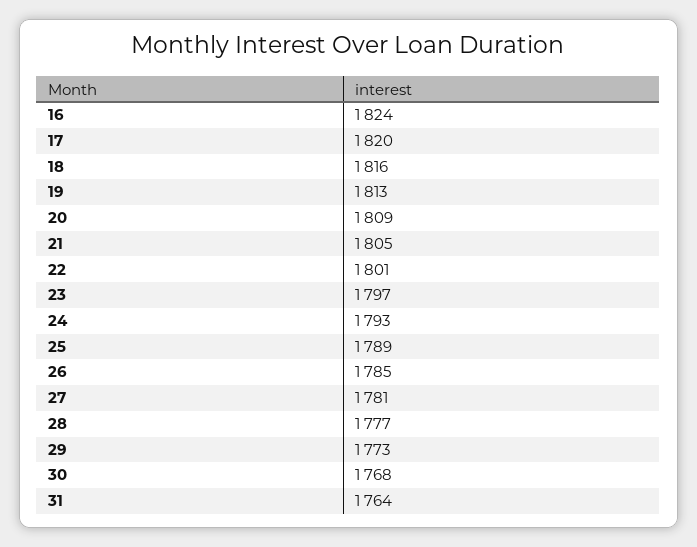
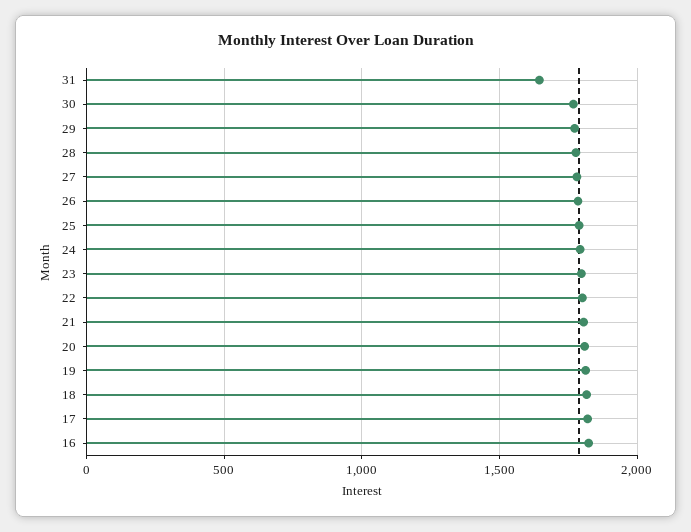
31: 1764 -> 1650

